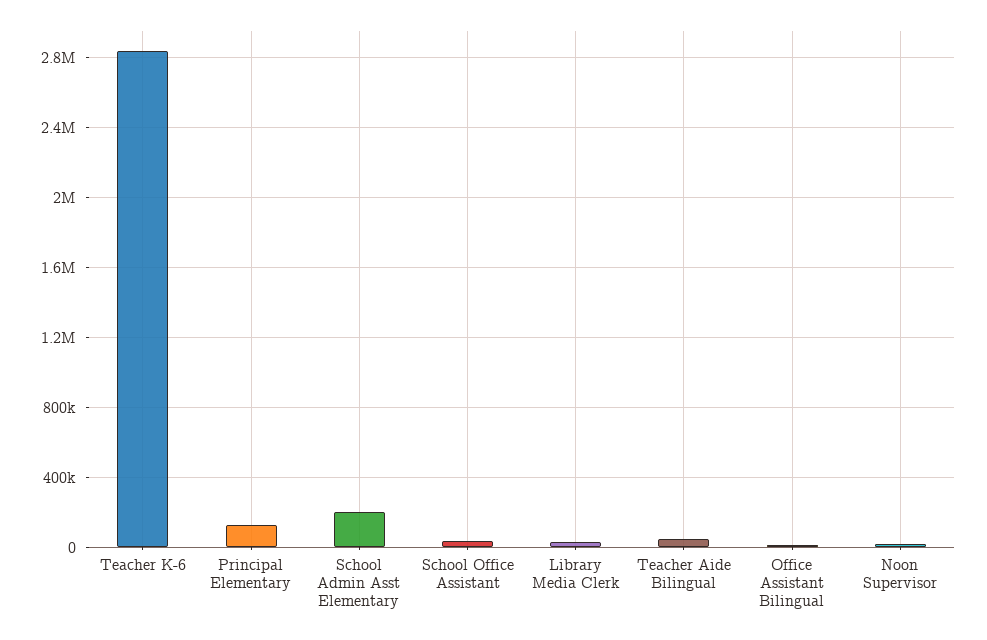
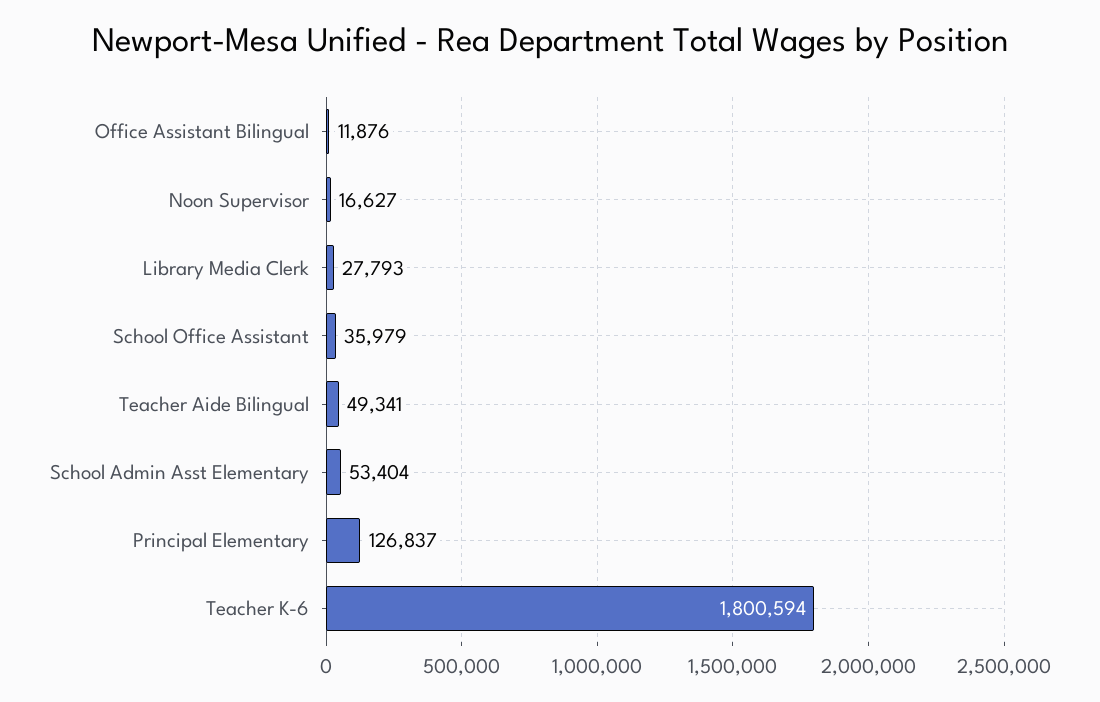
Teacher K-6: 2850000 -> 1800594
School Admin Asst Elementary: 200000 -> 53404

